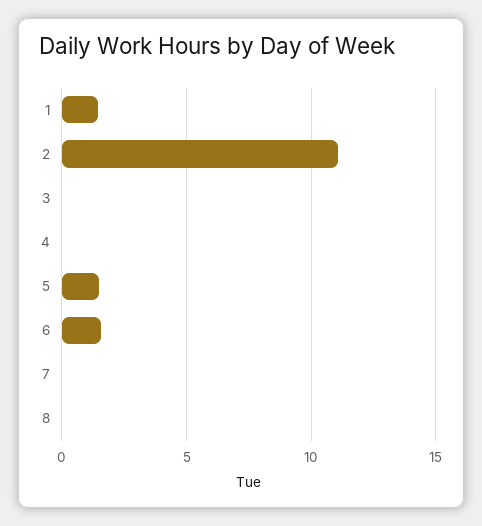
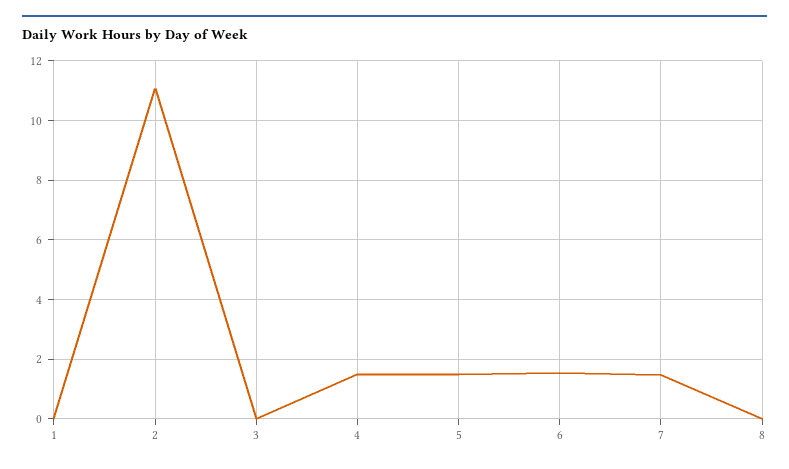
1: 1.5 -> 0
4: 0 -> 1.5
7: 0 -> 1.5

